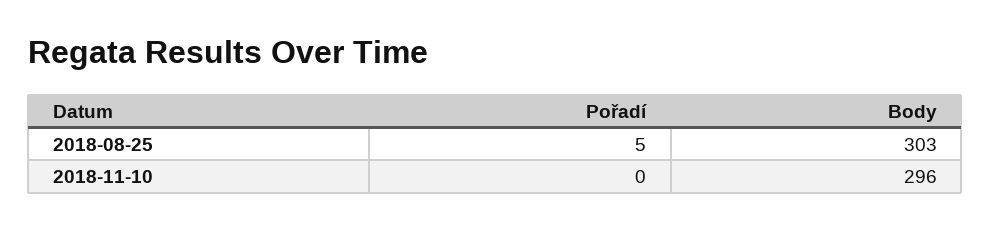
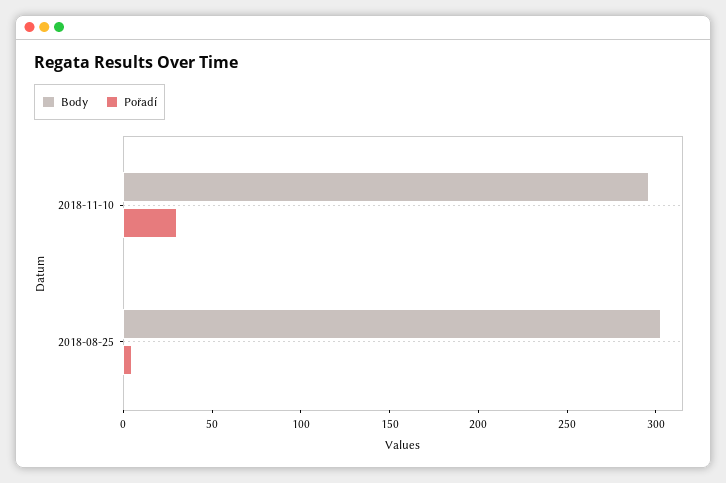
Pořadí, 2018-11-10: 0 -> 30

